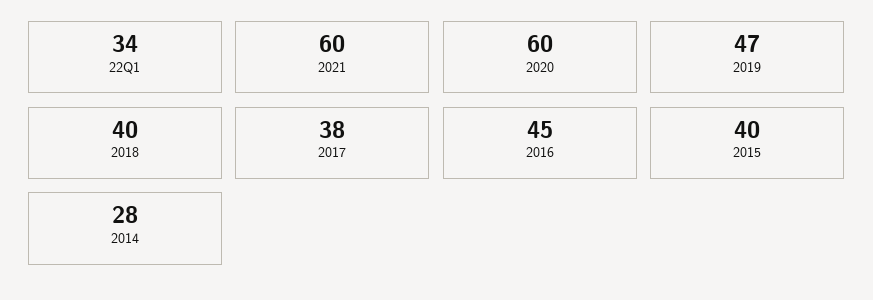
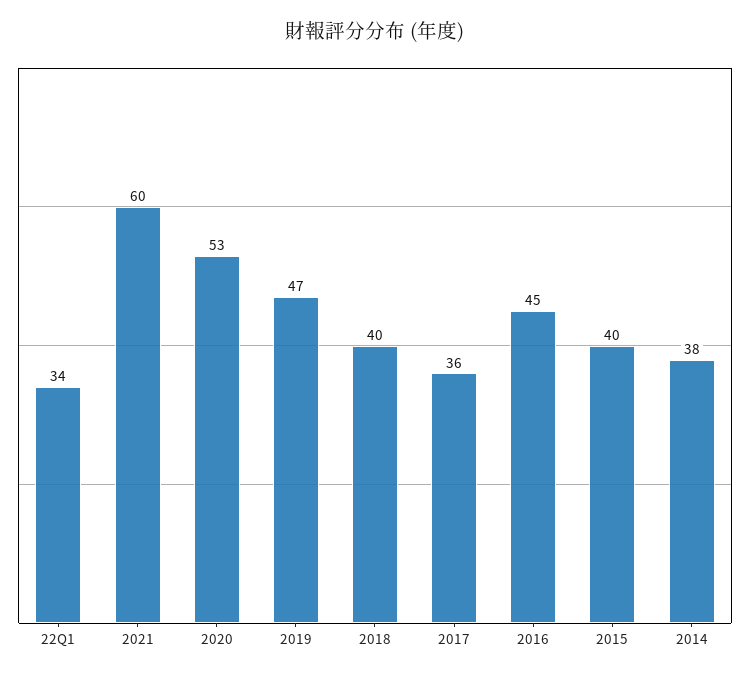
2020: 60 -> 53
2017: 38 -> 36
2014: 28 -> 38

